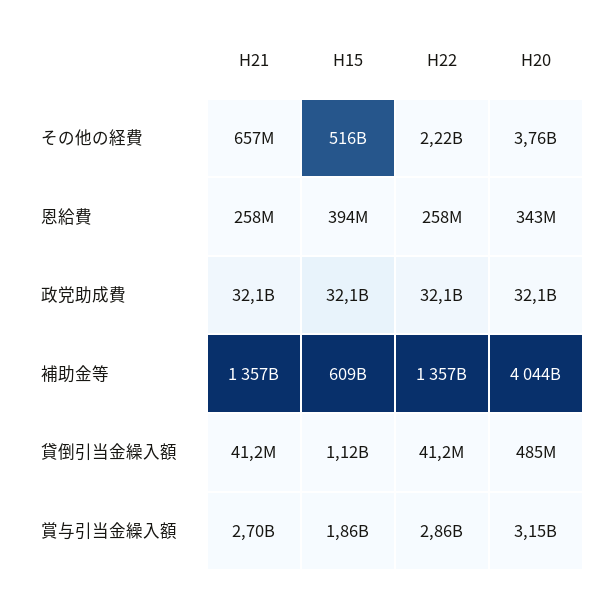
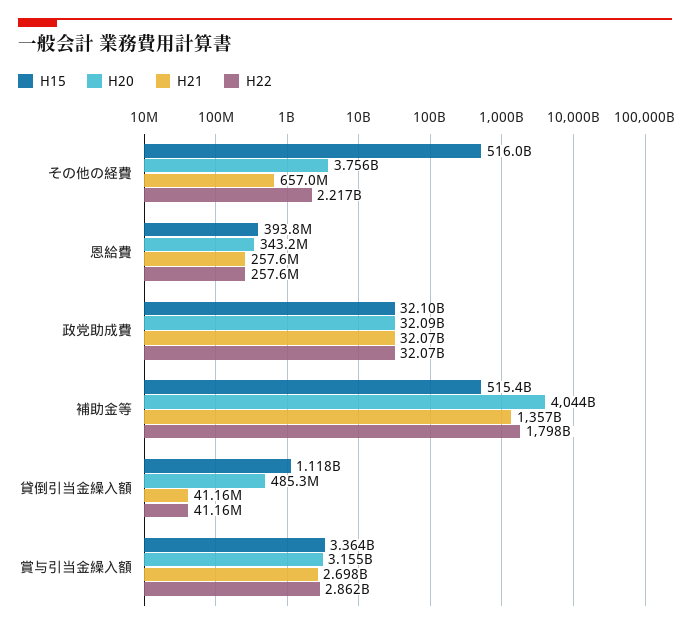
H15, 補助金等: 609000000000 -> 515400000000
H22, 補助金等: 1357000000000 -> 1798000000000
H15, 賞与引当金繰入額: 1860000000 -> 3364000000

